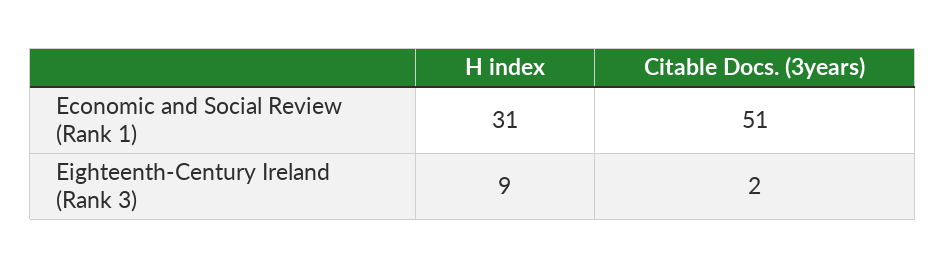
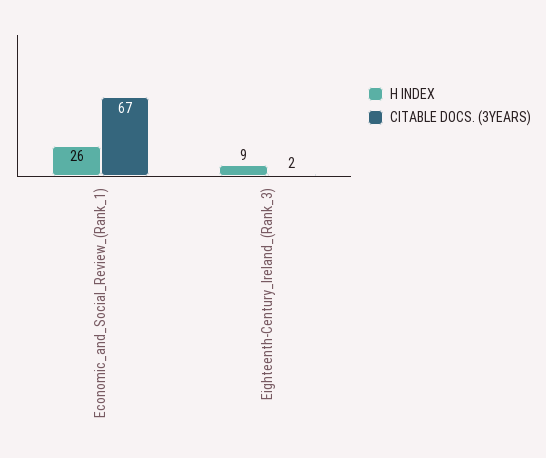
H index, Economic and Social Review (Rank 1): 31 -> 26
Citable Docs. (3years), Economic and Social Review (Rank 1): 51 -> 67

